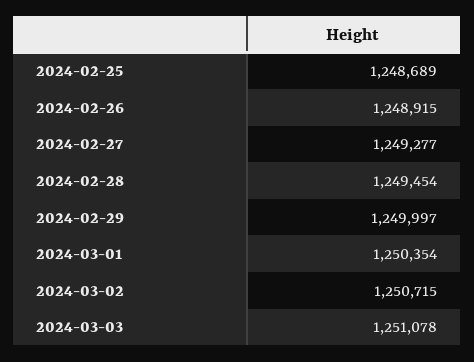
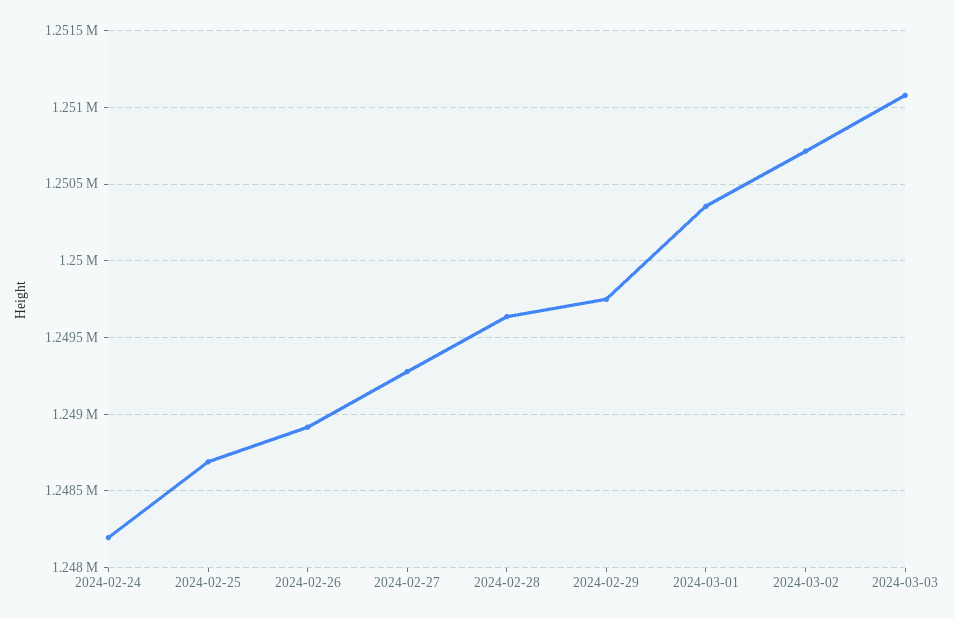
2024-02-28: 1249454 -> 1249650
2024-02-29: 1249997 -> 1249750
2024-02-24: none -> 1248200

